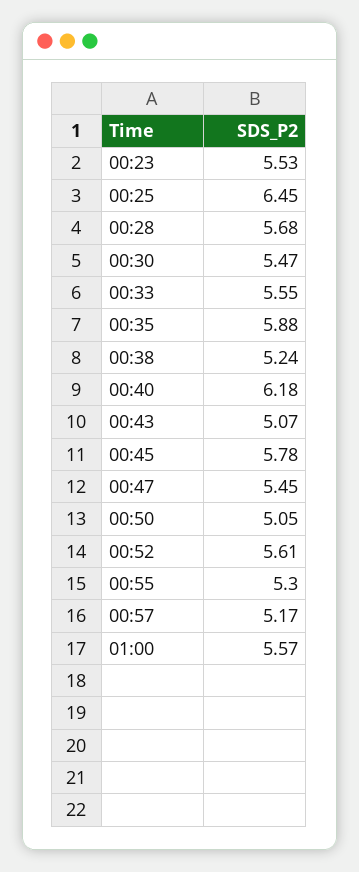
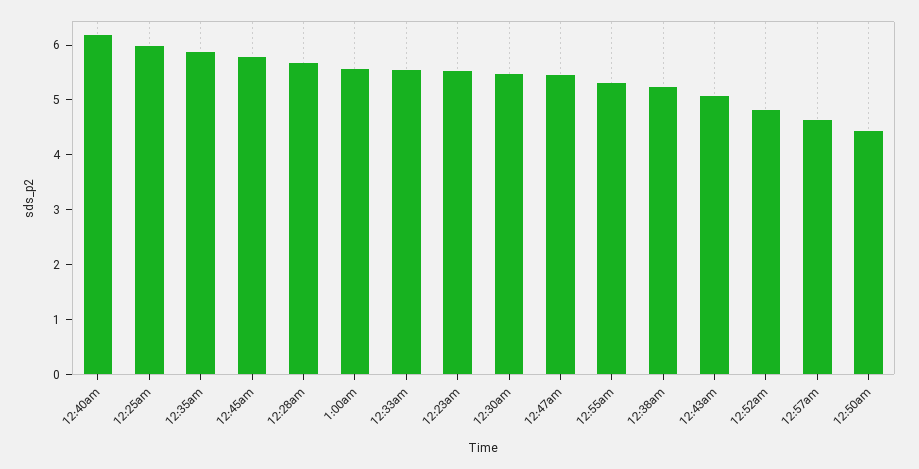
00:25: 6.45 -> 6
00:50: 5.05 -> 4.4
00:52: 5.61 -> 4.8
00:57: 5.17 -> 4.6

